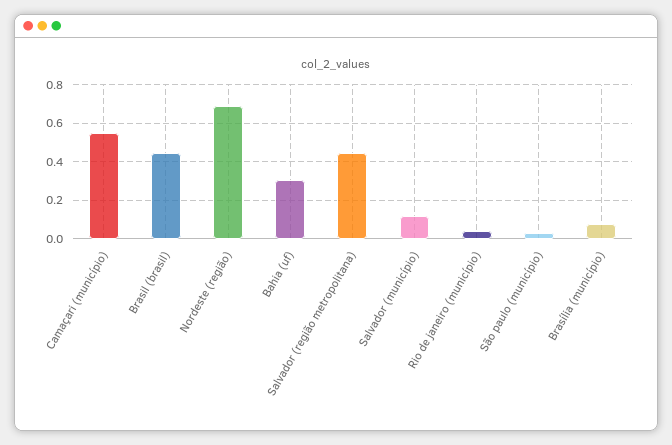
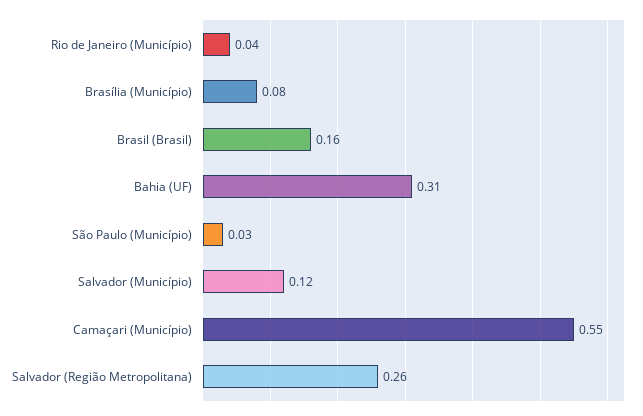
Brasil (brasil): 0.45 -> 0.16
Nordeste (região): 0.7 -> none
Salvador (região metropolitana): 0.45 -> 0.26

